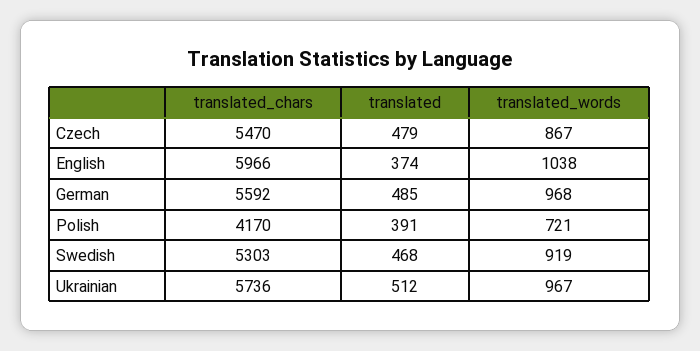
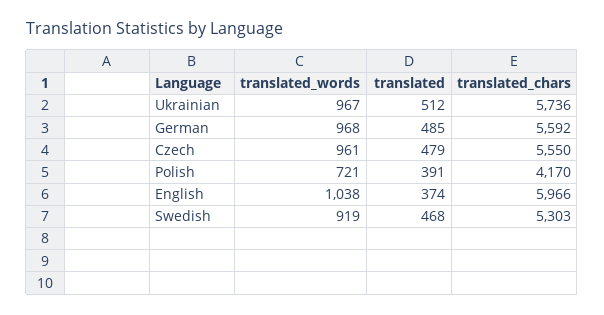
translated_chars, Czech: 5470 -> 5550
translated_words, Czech: 867 -> 961

